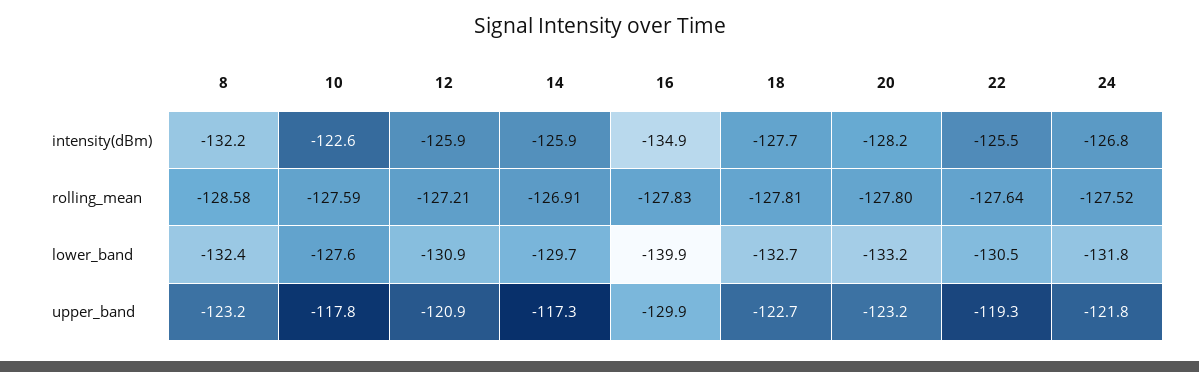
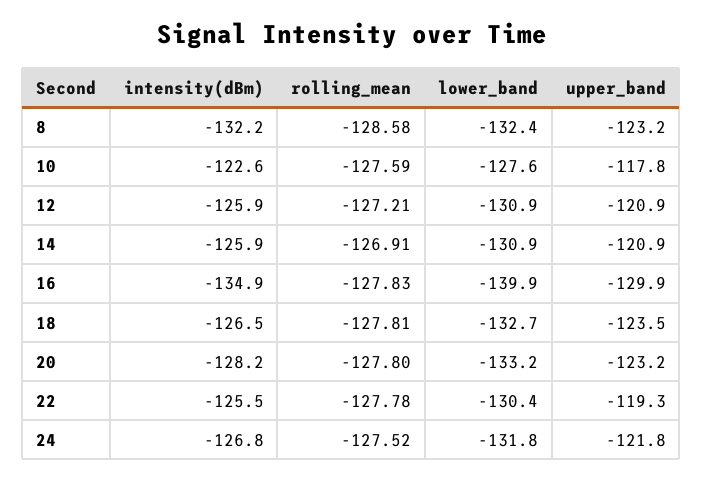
18, intensity(dBm): -127.7 -> -126.5
22, rolling_mean: -127.64 -> -127.78
14, lower_band: -129.7 -> -130.9
22, lower_band: -130.5 -> -130.4
14, upper_band: -117.3 -> -120.9
18, upper_band: -122.7 -> -123.5

